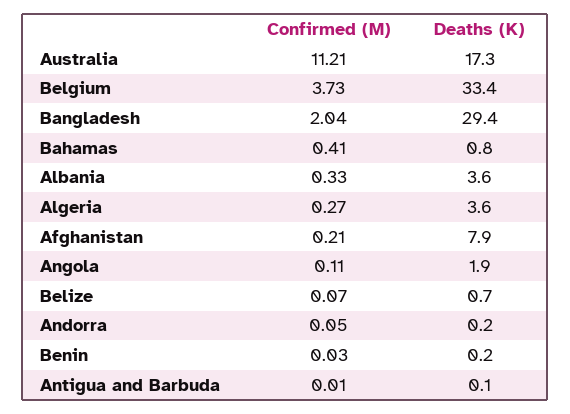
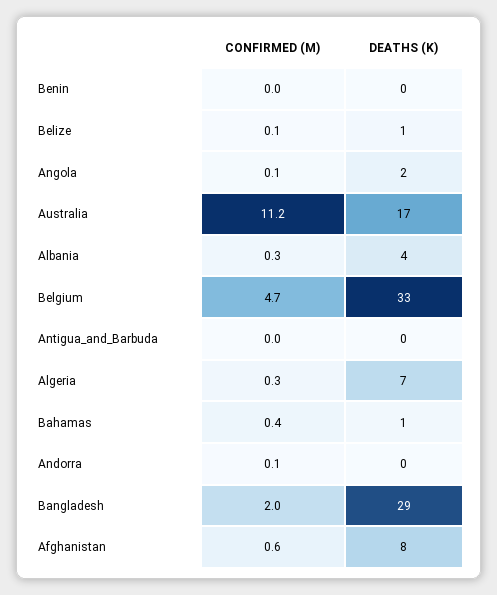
Confirmed (M), Belgium: 3.73 -> 4.7
Deaths (K), Algeria: 3.6 -> 7
Confirmed (M), Afghanistan: 0.21 -> 0.6

